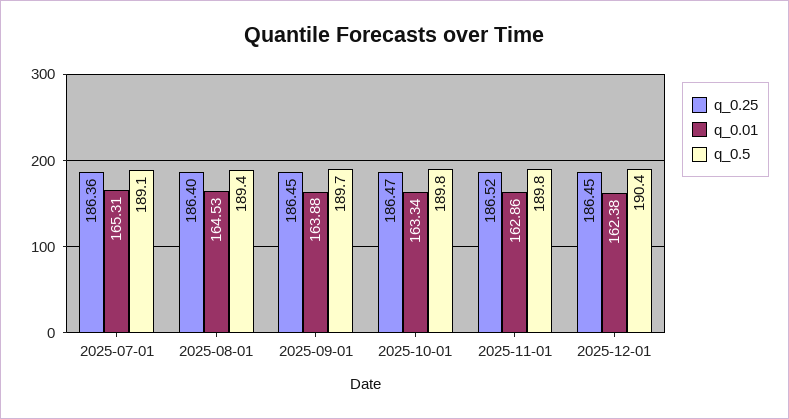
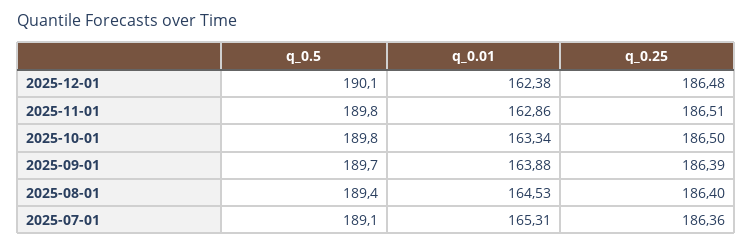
q_0.25, 2025-09-01: 186.45 -> 186.39
q_0.25, 2025-10-01: 186.47 -> 186.5
q_0.25, 2025-11-01: 186.52 -> 186.51
q_0.25, 2025-12-01: 186.45 -> 186.48
q_0.5, 2025-12-01: 190.4 -> 190.1

